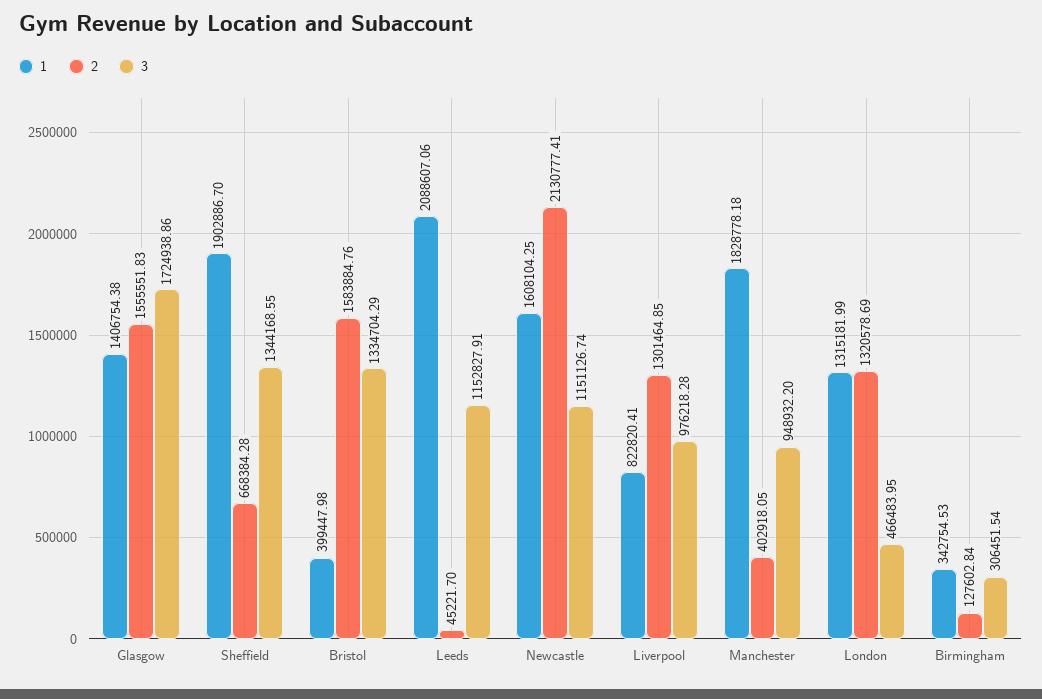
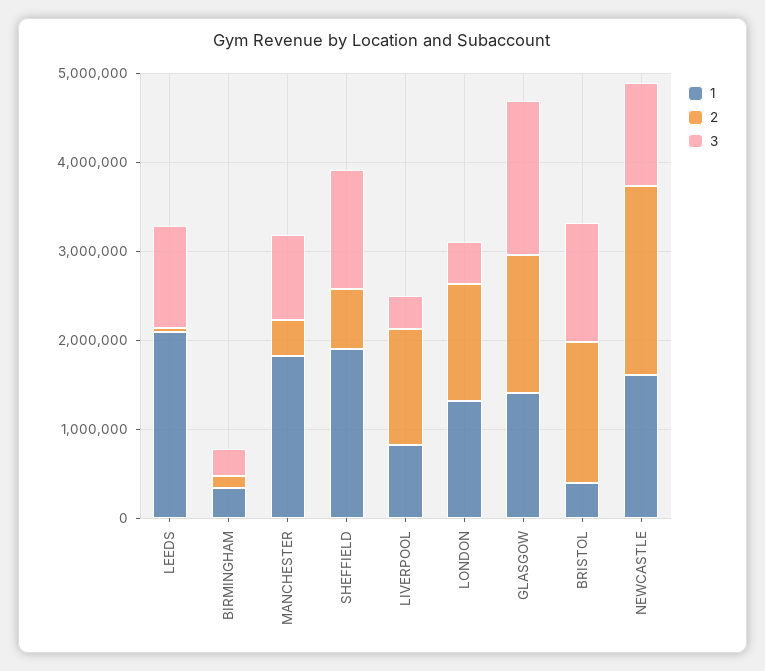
3, Liverpool: 976218.28 -> 400000

